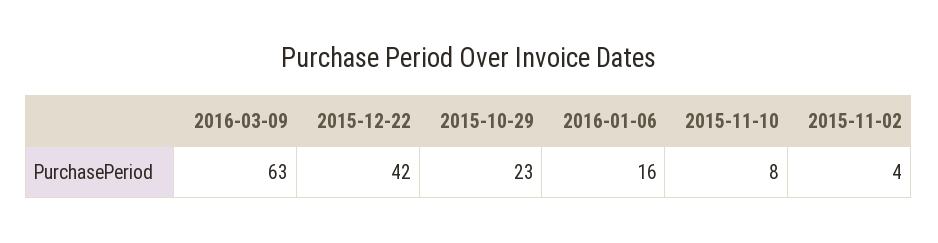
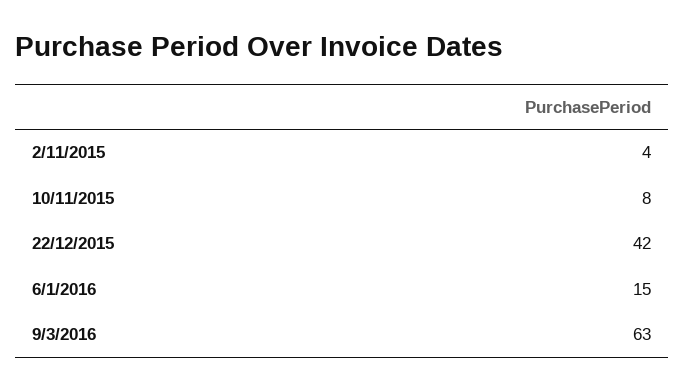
2015-10-29: 23 -> none
2016-01-06: 16 -> 15

